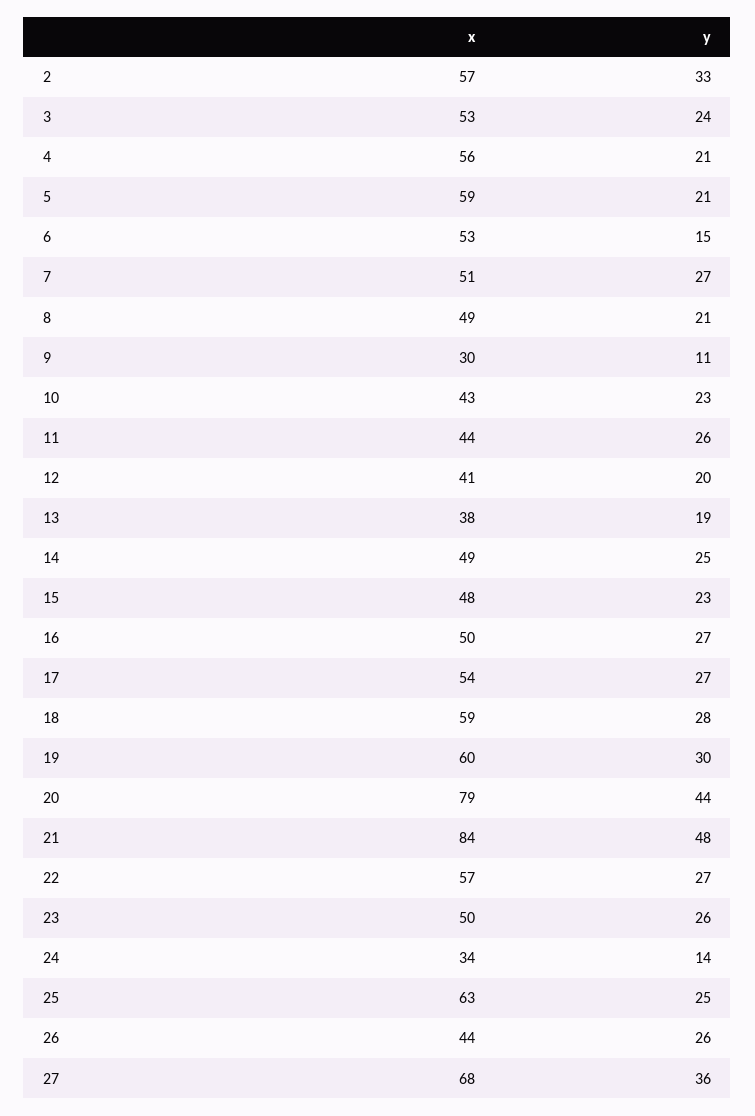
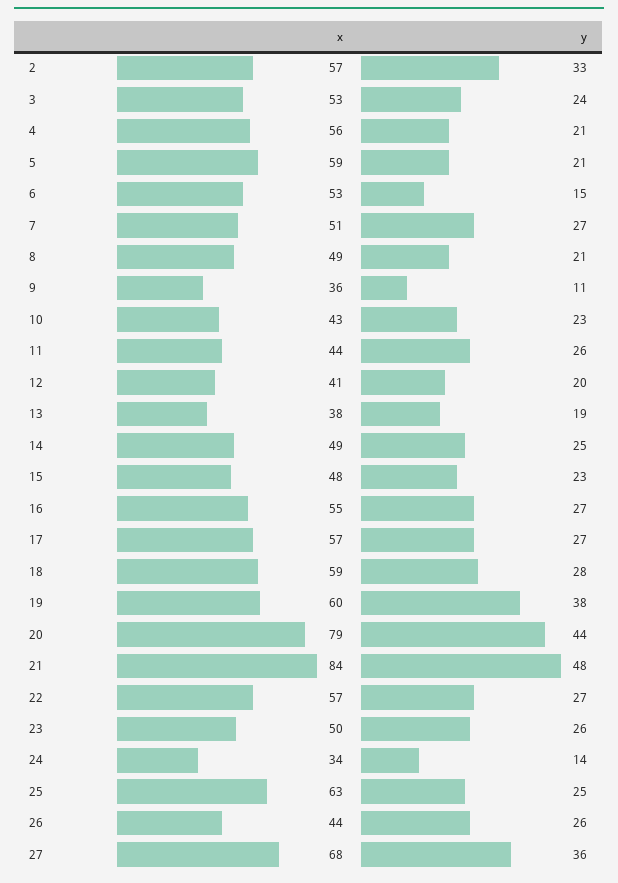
x, 9: 30 -> 36
x, 16: 50 -> 55
x, 17: 54 -> 57
y, 19: 30 -> 38

